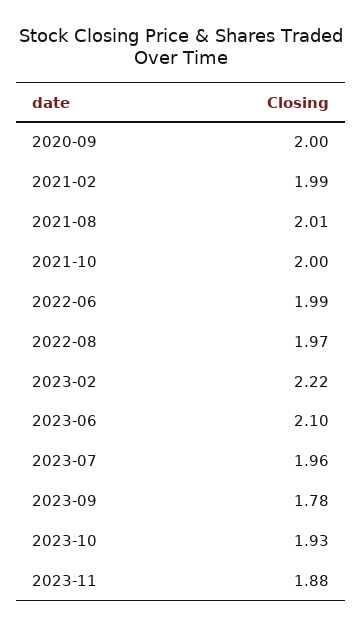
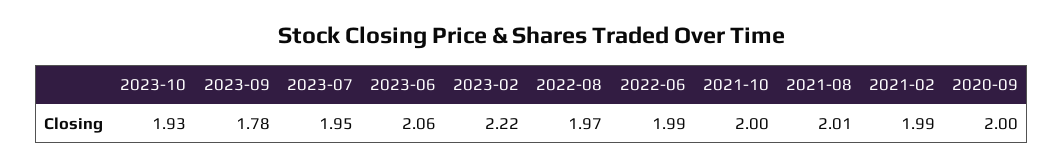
2023-06: 2.1 -> 2.06
2023-07: 1.96 -> 1.95
2023-11: 1.88 -> none

